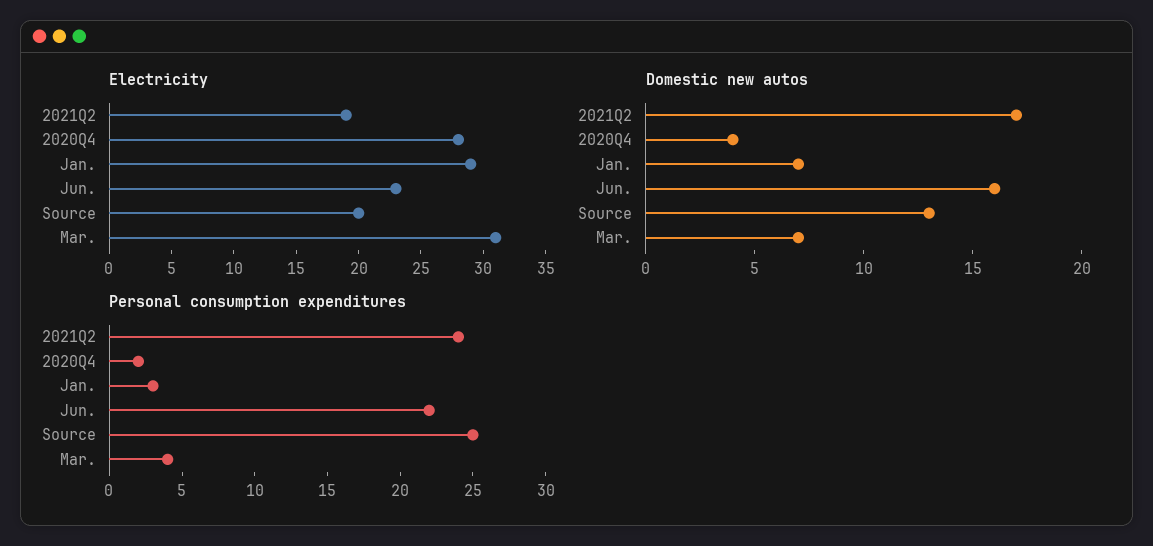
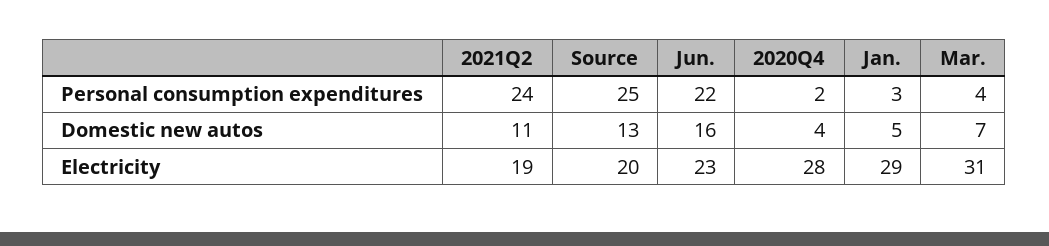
Domestic new autos, 2021Q2: 17 -> 11
Domestic new autos, Jan.: 7 -> 5

